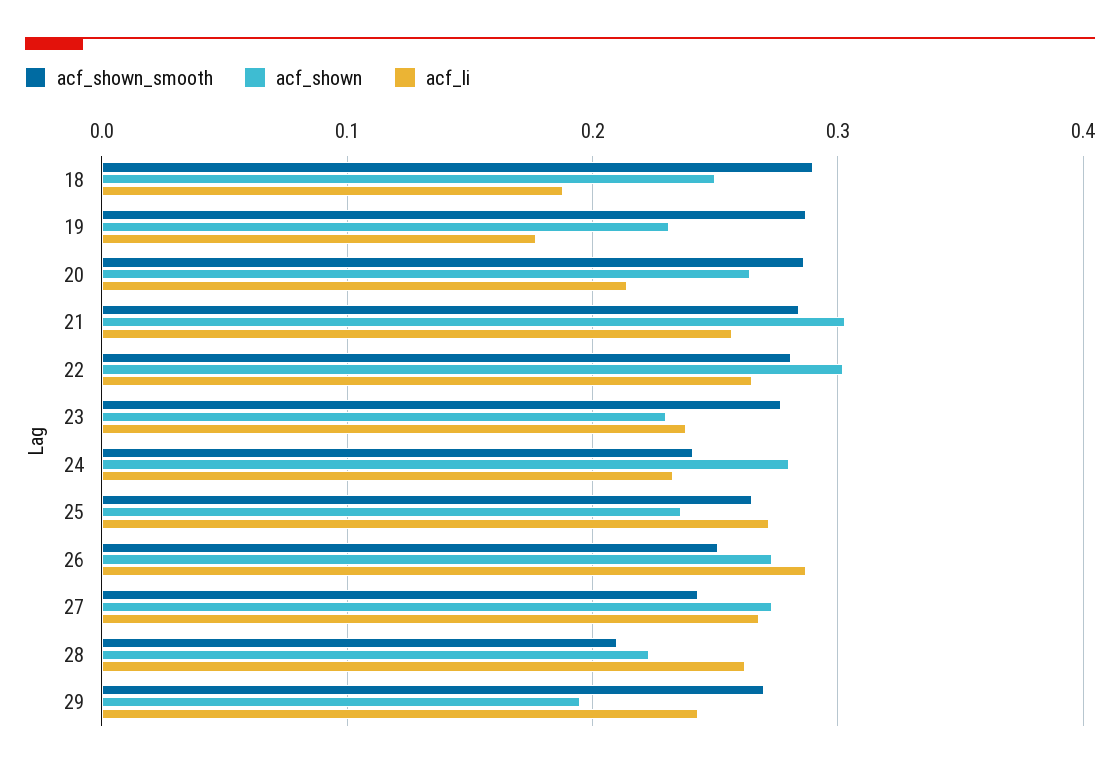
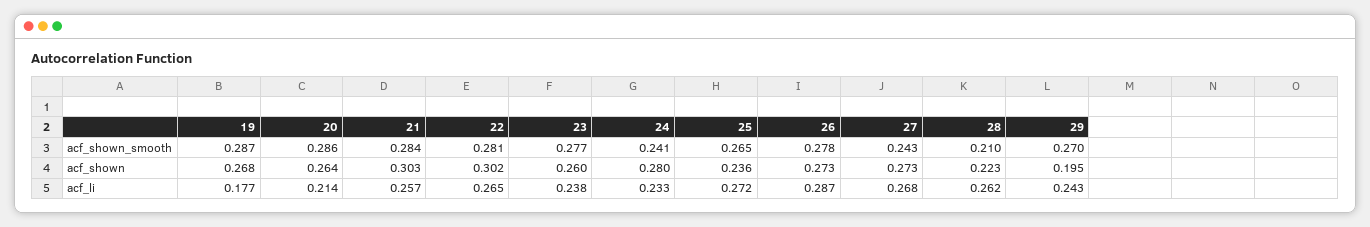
acf_shown_smooth, 18: 0.29 -> none
acf_shown, 18: 0.25 -> none
acf_li, 18: 0.19 -> none
acf_shown, 19: 0.23 -> 0.268
acf_shown, 23: 0.23 -> 0.26
acf_shown_smooth, 26: 0.25 -> 0.278

